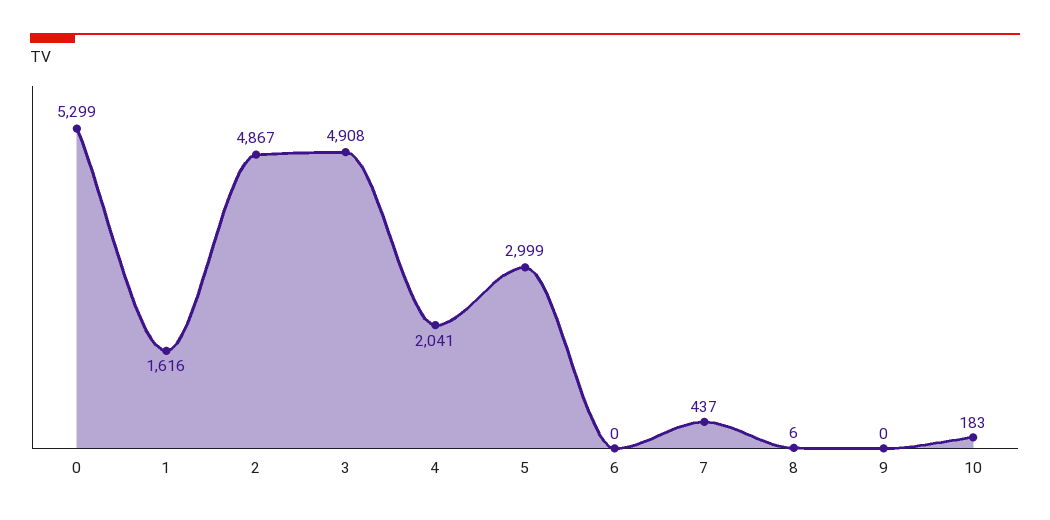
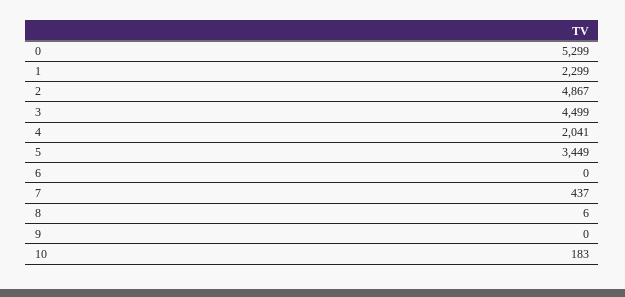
1: 1616 -> 2299
3: 4908 -> 4499
5: 2999 -> 3449

